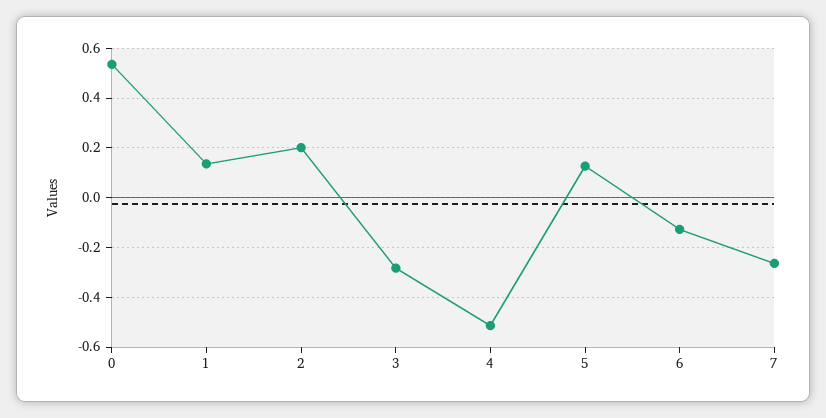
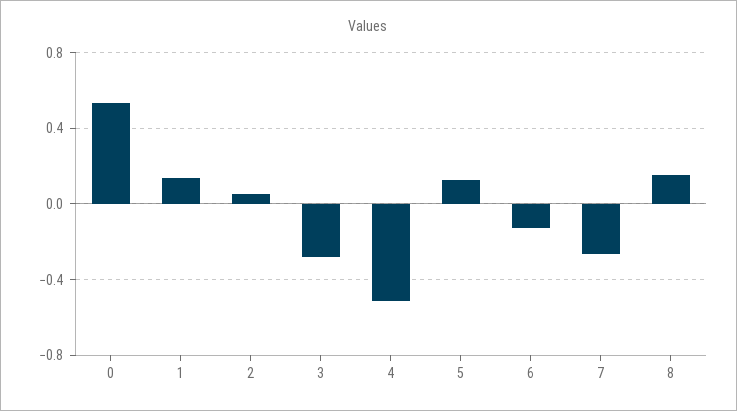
2: 0.2 -> 0.05
8: none -> 0.15

